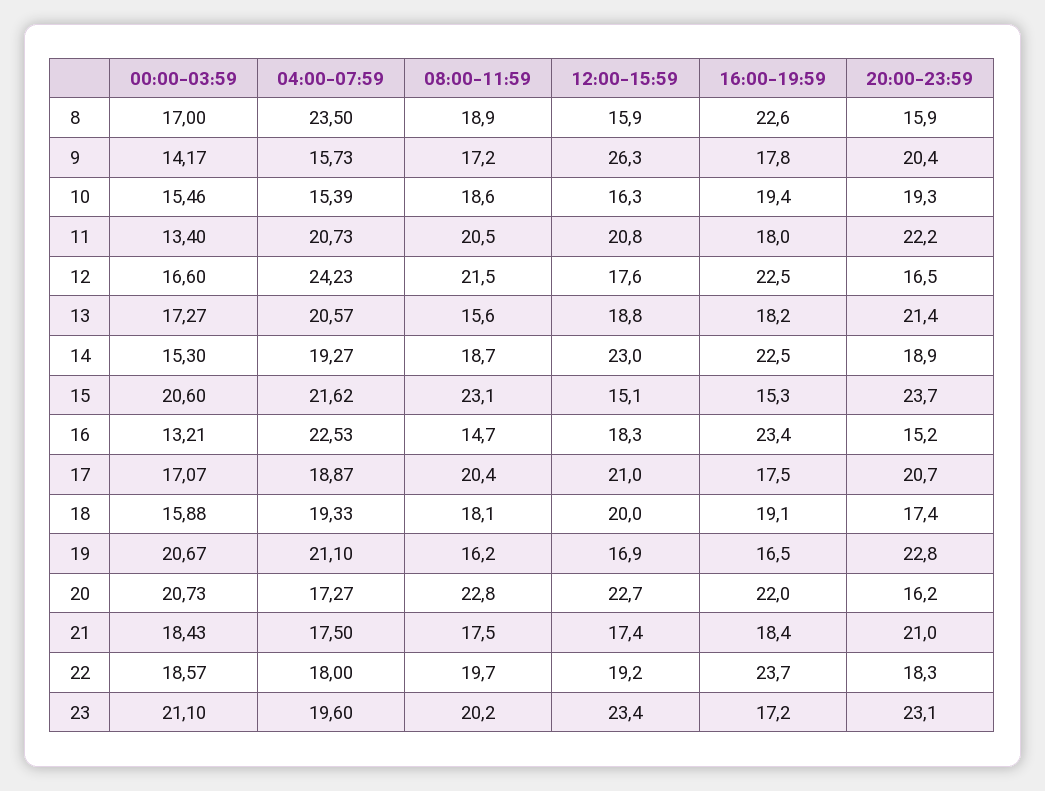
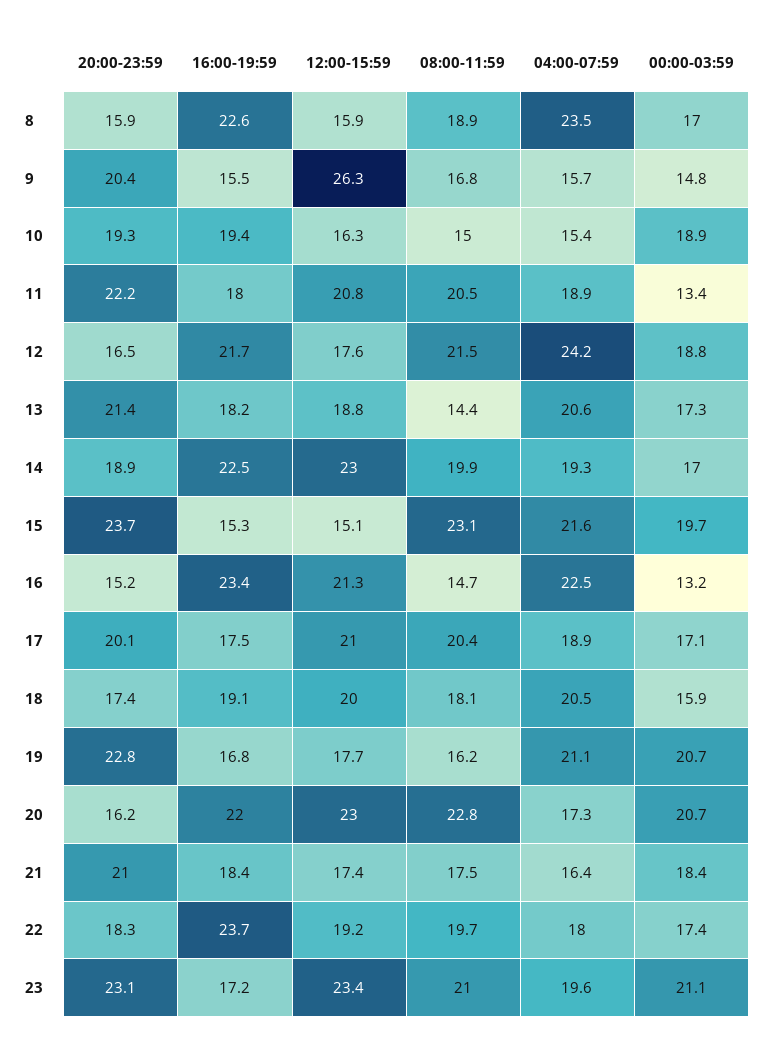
00:00-03:59, 9: 14.17 -> 14.8
08:00-11:59, 9: 17.2 -> 16.8
16:00-19:59, 9: 17.8 -> 15.5
00:00-03:59, 10: 15.46 -> 18.9
08:00-11:59, 10: 18.6 -> 15
04:00-07:59, 11: 20.73 -> 18.9
00:00-03:59, 12: 16.6 -> 18.8
16:00-19:59, 12: 22.5 -> 21.7
08:00-11:59, 13: 15.6 -> 14.4
00:00-03:59, 14: 15.3 -> 17
08:00-11:59, 14: 18.7 -> 19.9
00:00-03:59, 15: 20.6 -> 19.7
12:00-15:59, 16: 18.3 -> 21.3
20:00-23:59, 17: 20.7 -> 20.1
04:00-07:59, 18: 19.33 -> 20.5
12:00-15:59, 19: 16.9 -> 17.7
16:00-19:59, 19: 16.5 -> 16.8
12:00-15:59, 20: 22.7 -> 23
04:00-07:59, 21: 17.5 -> 16.4
00:00-03:59, 22: 18.57 -> 17.4
08:00-11:59, 23: 20.2 -> 21

